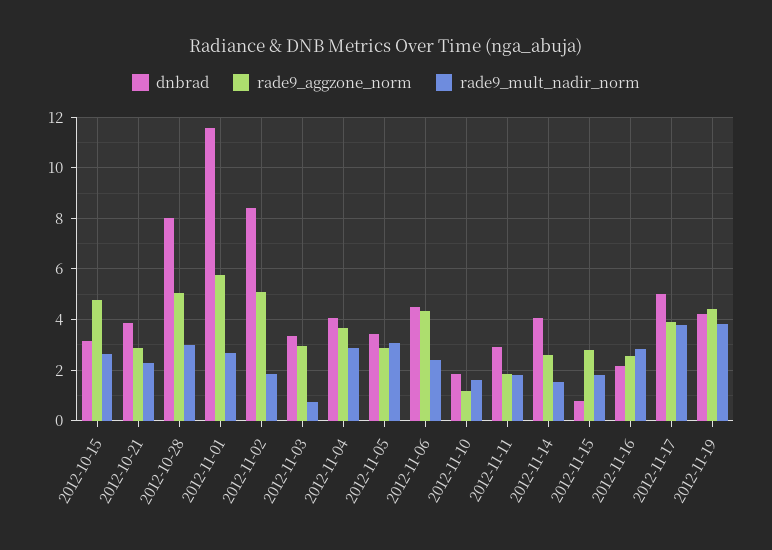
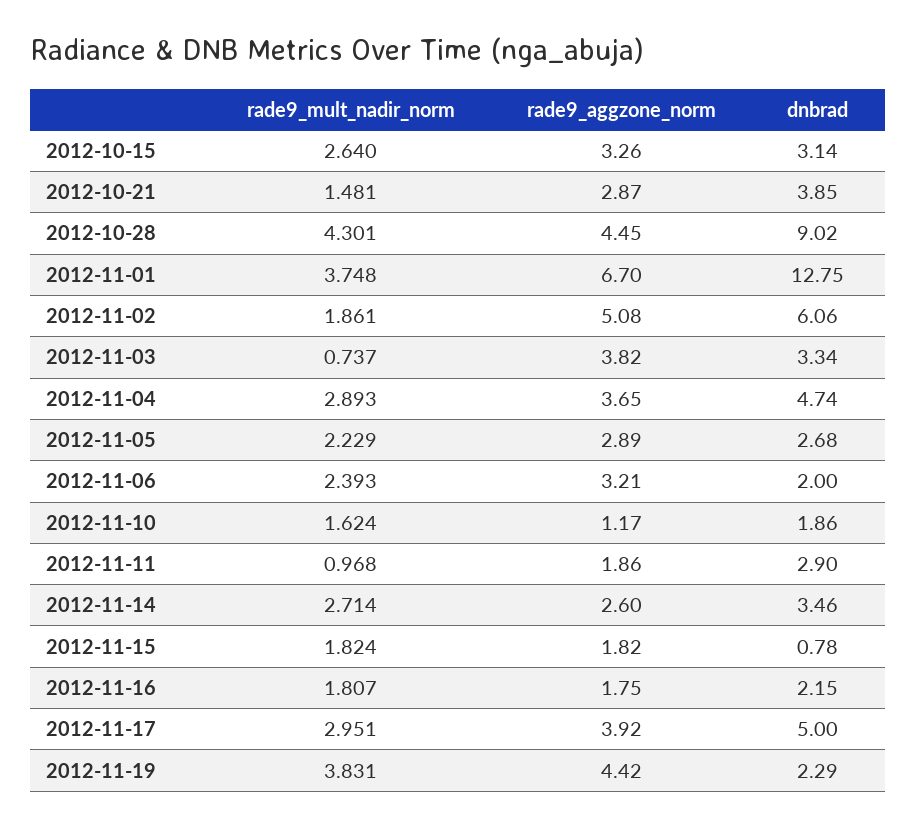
rade9_aggzone_norm, 2012-10-15: 4.75 -> 3.26
rade9_mult_nadir_norm, 2012-10-21: 2.25 -> 1.481
dnbrad, 2012-10-28: 8 -> 9.02
rade9_aggzone_norm, 2012-10-28: 5 -> 4.45
rade9_mult_nadir_norm, 2012-10-28: 3 -> 4.301
dnbrad, 2012-11-01: 11.5 -> 12.75
rade9_aggzone_norm, 2012-11-01: 5.75 -> 6.7
rade9_mult_nadir_norm, 2012-11-01: 2.75 -> 3.748
dnbrad, 2012-11-02: 8.5 -> 6.06
rade9_aggzone_norm, 2012-11-03: 3 -> 3.82
dnbrad, 2012-11-04: 4 -> 4.74
dnbrad, 2012-11-05: 3.5 -> 2.68
rade9_mult_nadir_norm, 2012-11-05: 3 -> 2.229
dnbrad, 2012-11-06: 4.5 -> 2
rade9_aggzone_norm, 2012-11-06: 4.25 -> 3.21
rade9_mult_nadir_norm, 2012-11-11: 1.75 -> 0.968
dnbrad, 2012-11-14: 4 -> 3.46
rade9_mult_nadir_norm, 2012-11-14: 1.5 -> 2.714
rade9_aggzone_norm, 2012-11-15: 2.75 -> 1.82
rade9_aggzone_norm, 2012-11-16: 2.5 -> 1.75
rade9_mult_nadir_norm, 2012-11-16: 2.75 -> 1.807
rade9_mult_nadir_norm, 2012-11-17: 3.75 -> 2.951
dnbrad, 2012-11-19: 4.25 -> 2.29

